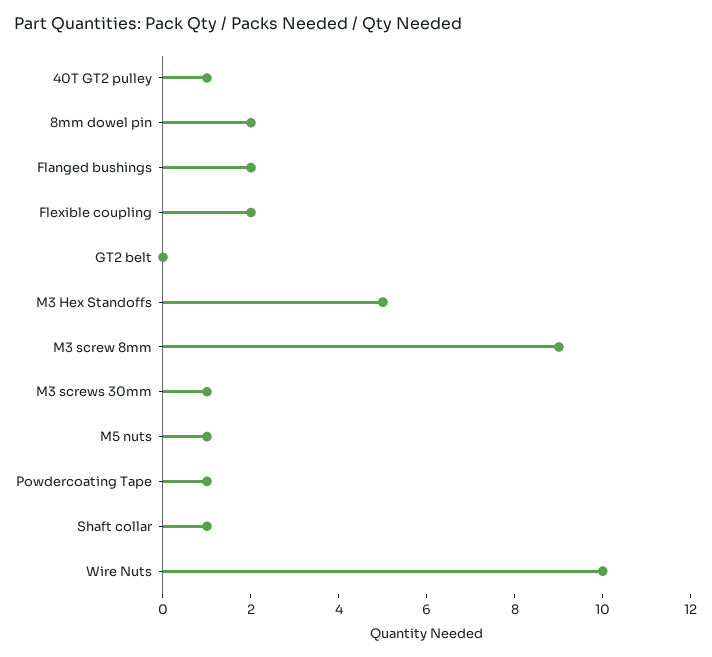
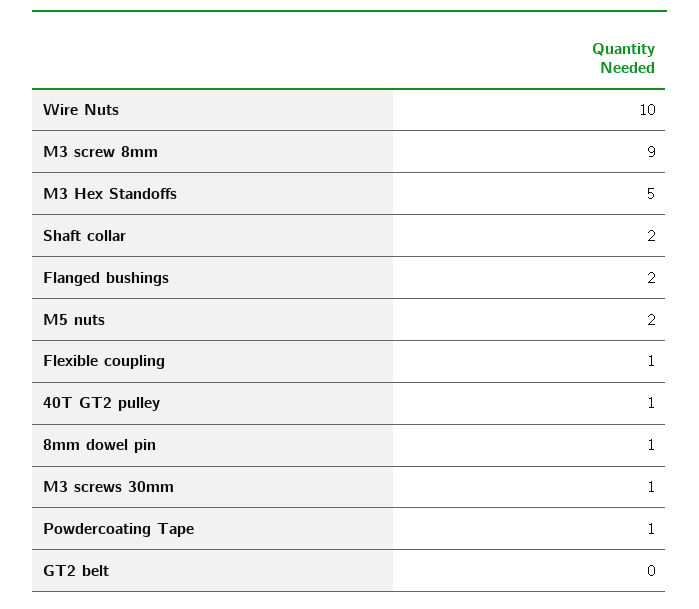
8mm dowel pin: 2 -> 1
Flexible coupling: 2 -> 1
M5 nuts: 1 -> 2
Shaft collar: 1 -> 2

